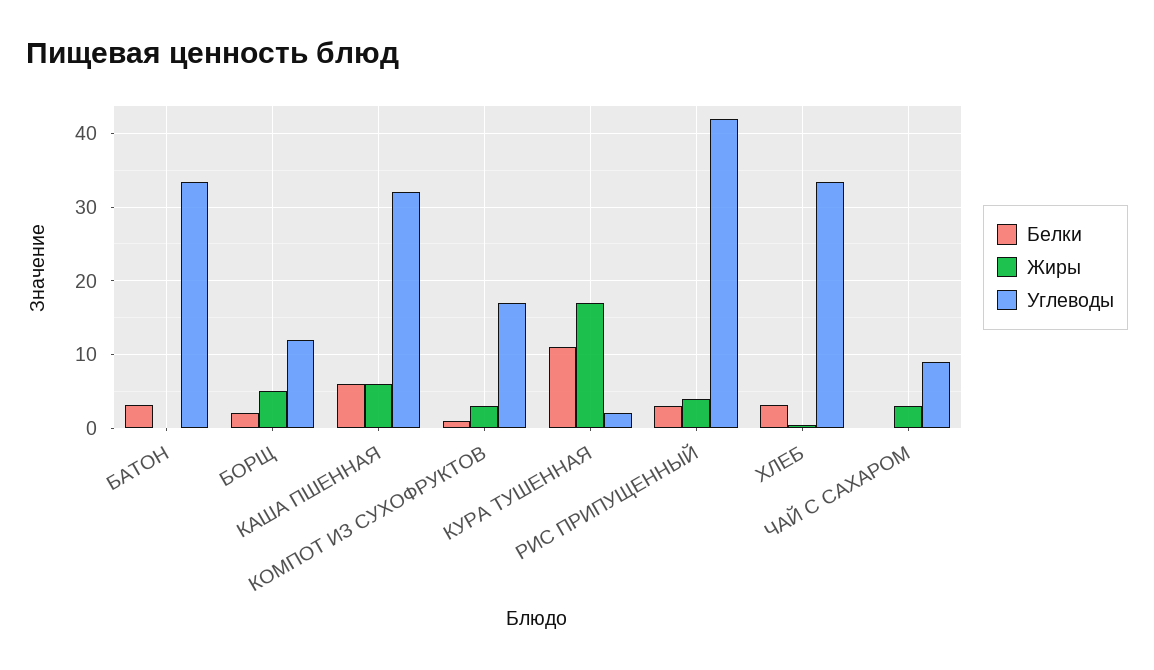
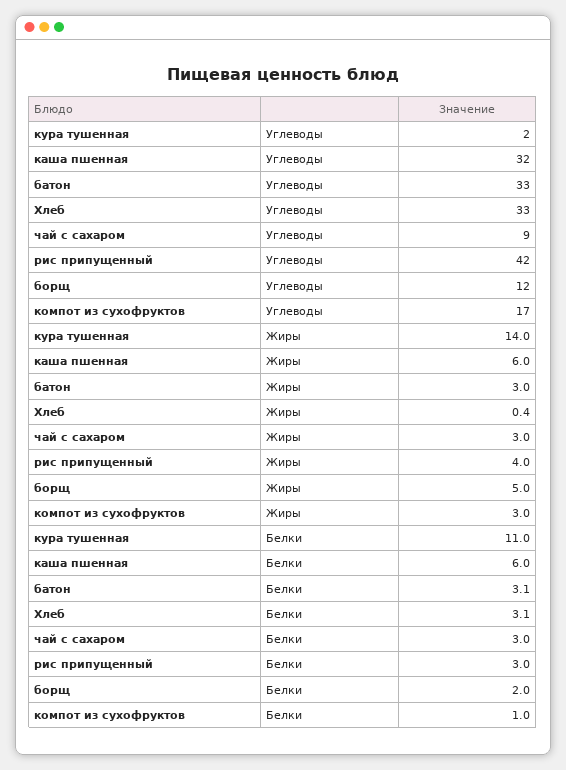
Жиры, БАТОН: 0 -> 3
Жиры, КУРА ТУШЕННАЯ: 17 -> 14
Белки, ЧАЙ С САХАРОМ: 0 -> 3

